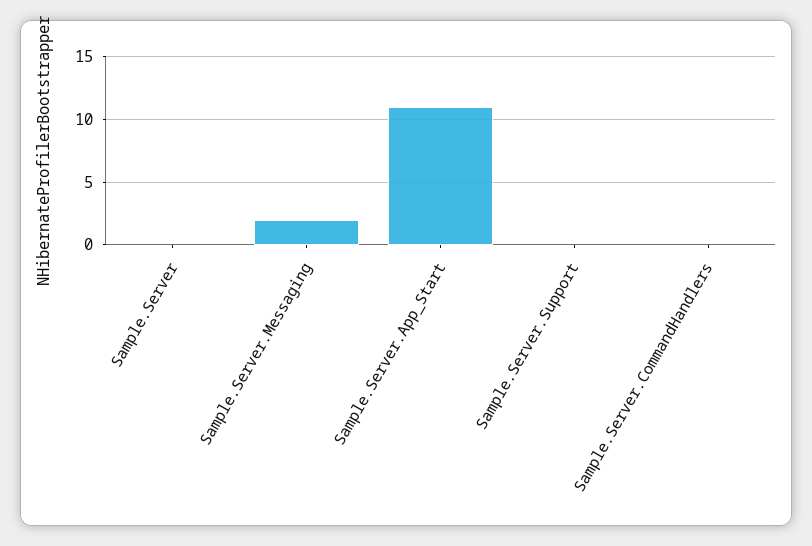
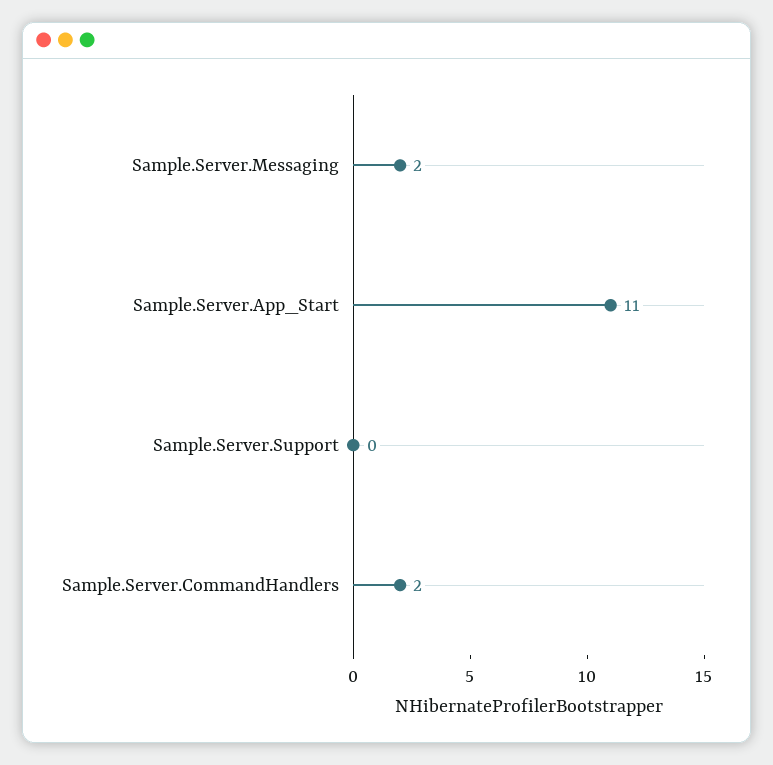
Sample.Server: 0 -> none
Sample.Server.CommandHandlers: 0 -> 2

